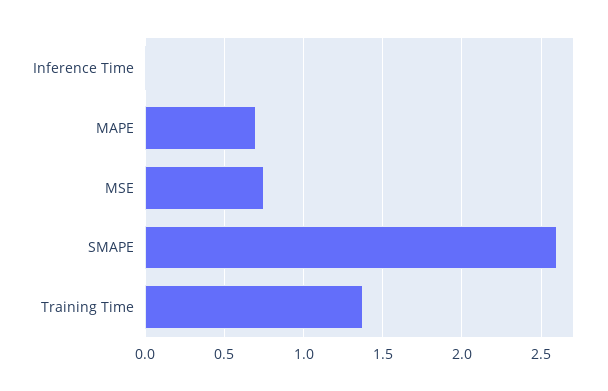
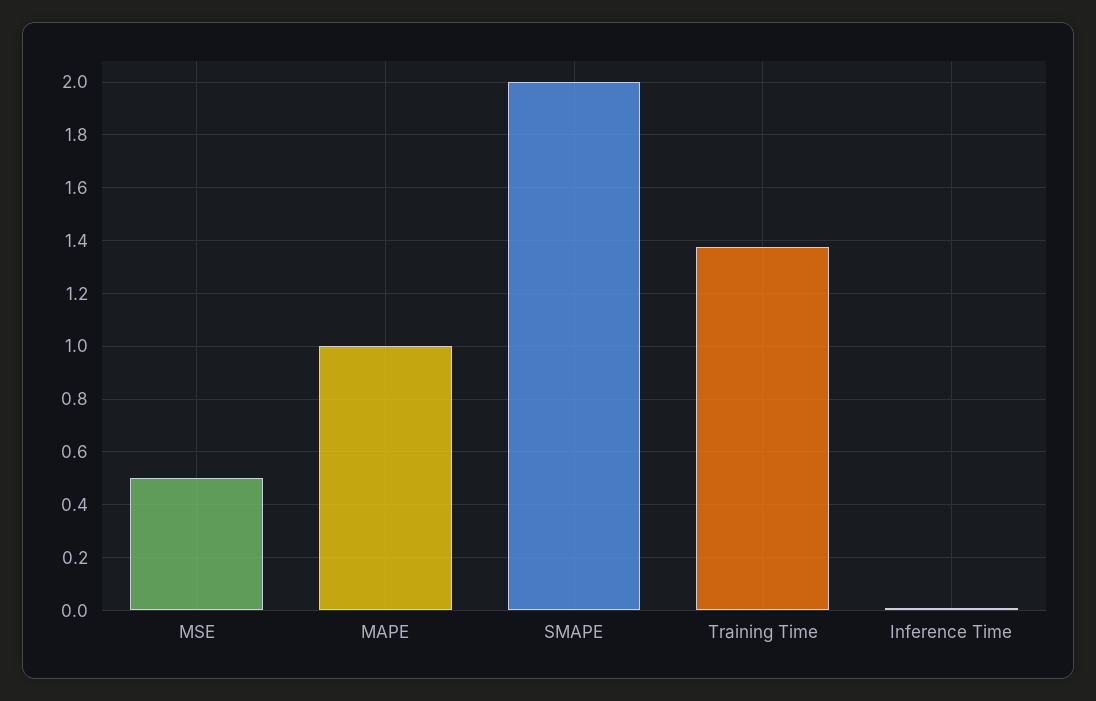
MAPE: 0.7 -> 1
MSE: 0.75 -> 0.5
SMAPE: 2.6 -> 2

